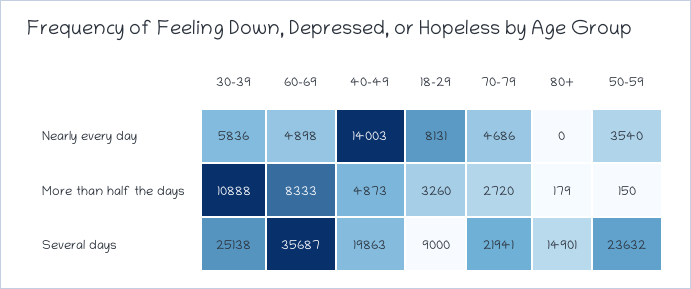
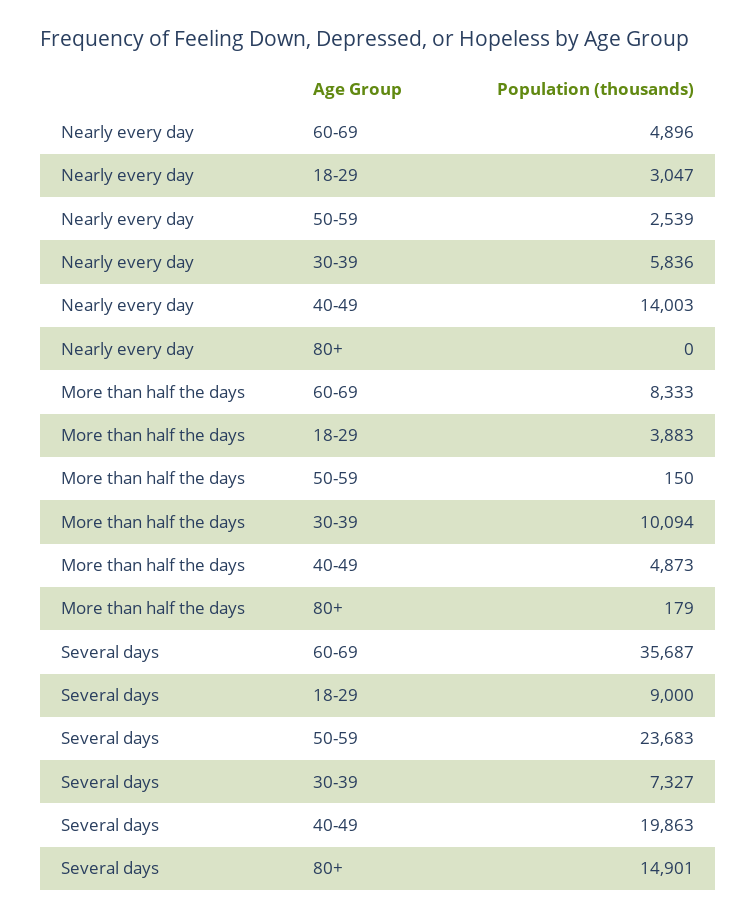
60-69, Nearly every day: 4898 -> 4896
18-29, Nearly every day: 8131 -> 3047
70-79, Nearly every day: 4686 -> none
50-59, Nearly every day: 3540 -> 2539
30-39, More than half the days: 10888 -> 10094
18-29, More than half the days: 3260 -> 3883
70-79, More than half the days: 2720 -> none
30-39, Several days: 25138 -> 7327
70-79, Several days: 21941 -> none
50-59, Several days: 23632 -> 23683

